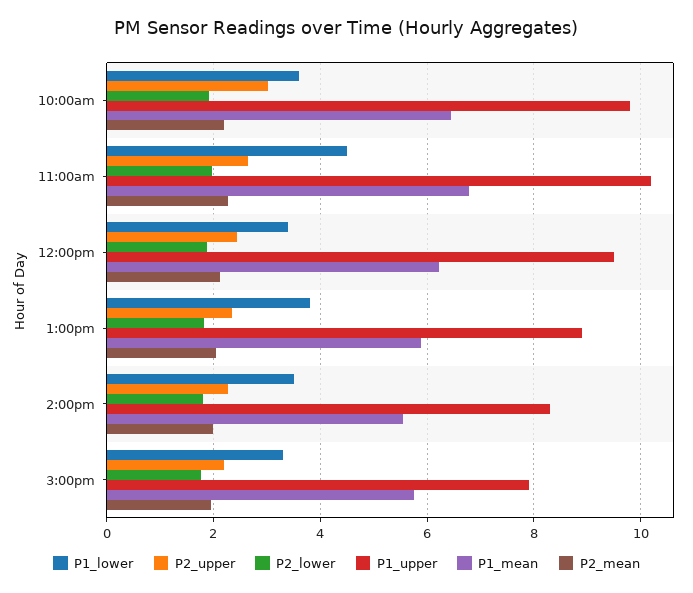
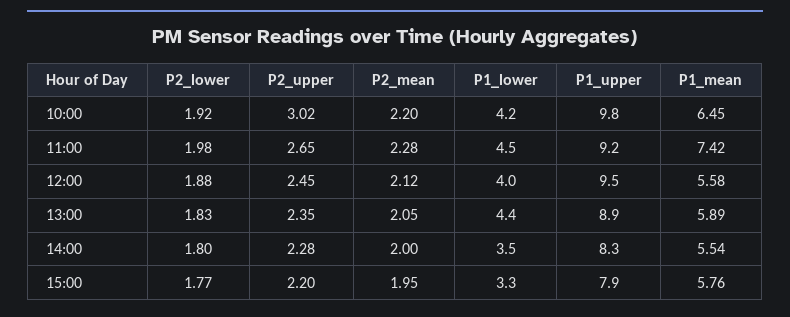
P1_lower, 10:00am: 3.6 -> 4.2
P1_upper, 11:00am: 10.2 -> 9.2
P1_mean, 11:00am: 6.8 -> 7.42
P1_lower, 12:00pm: 3.4 -> 4
P1_mean, 12:00pm: 6.2 -> 5.58
P1_lower, 1:00pm: 3.8 -> 4.4

